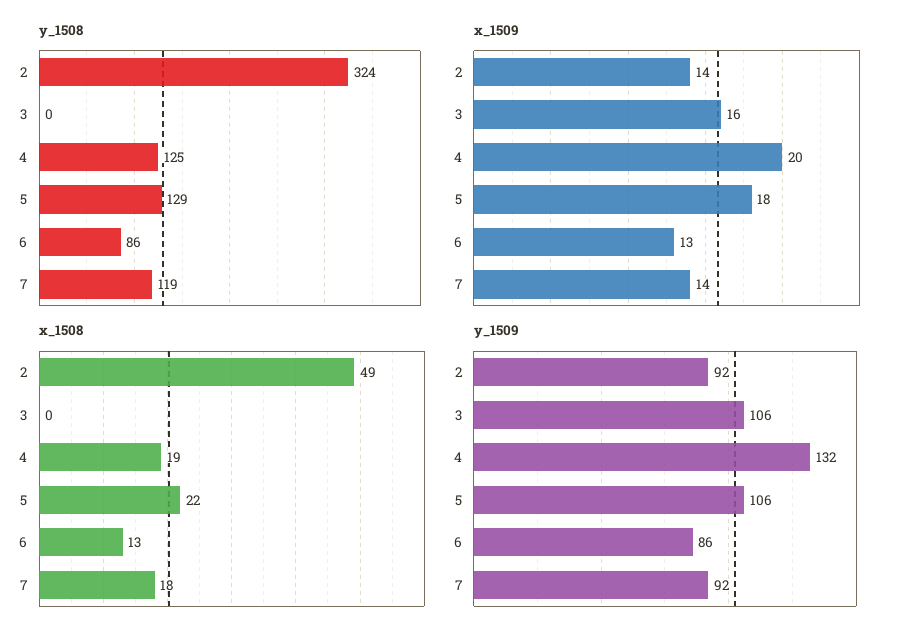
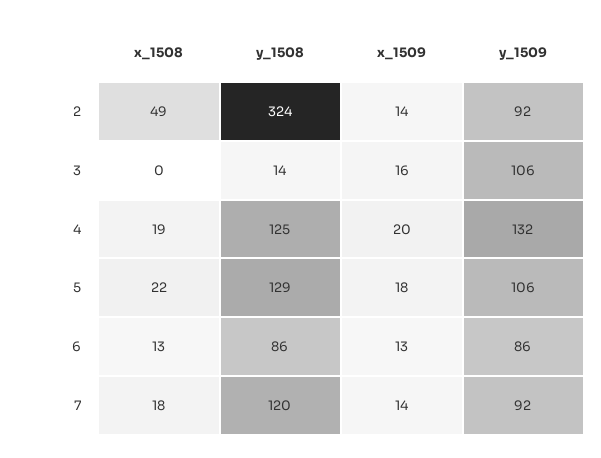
y_1508, 3: 0 -> 14
y_1508, 7: 119 -> 120

